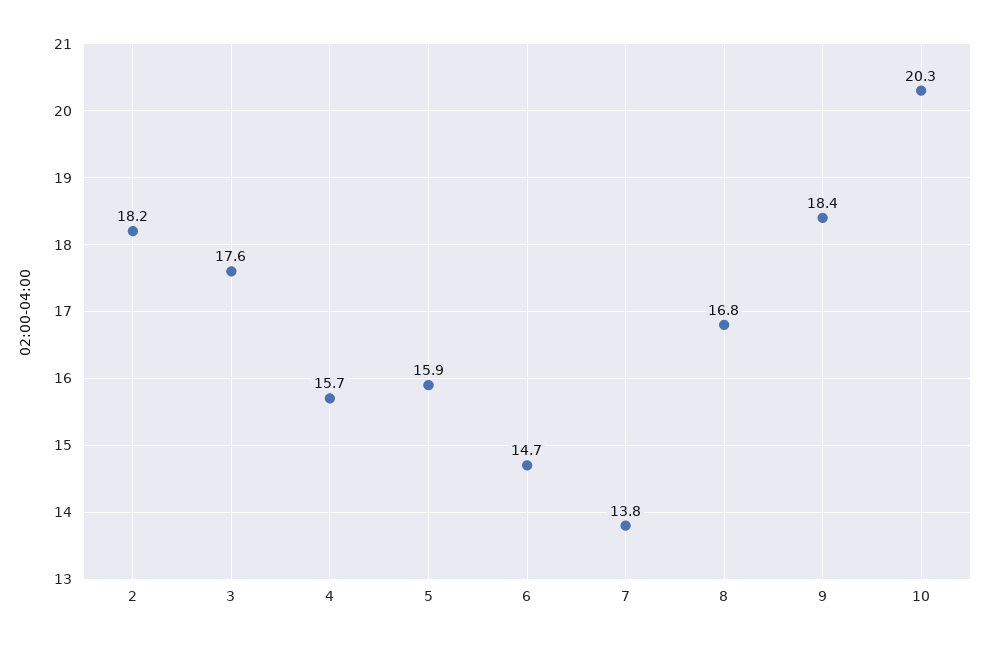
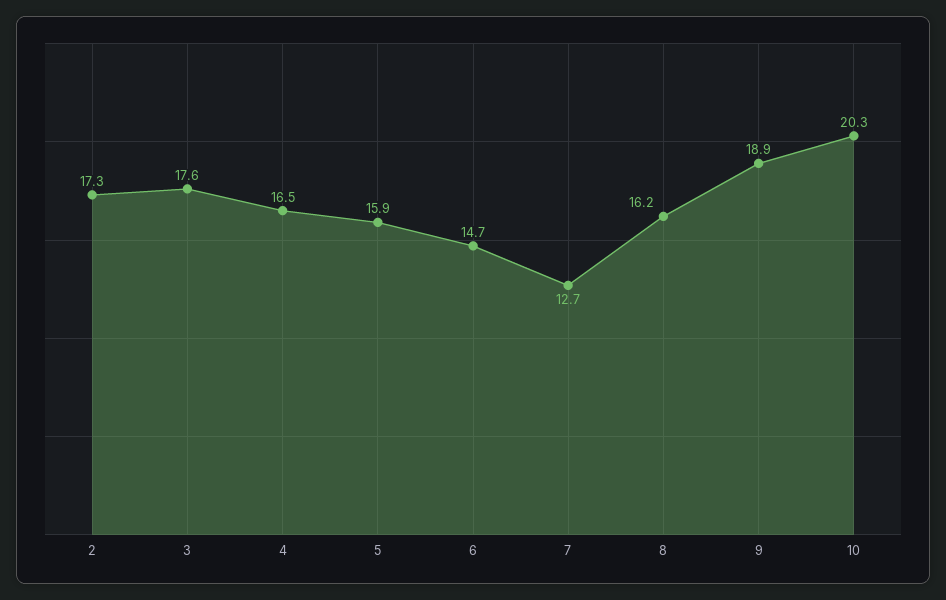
2: 18.2 -> 17.3
4: 15.7 -> 16.5
7: 13.8 -> 12.7
8: 16.8 -> 16.2
9: 18.4 -> 18.9

